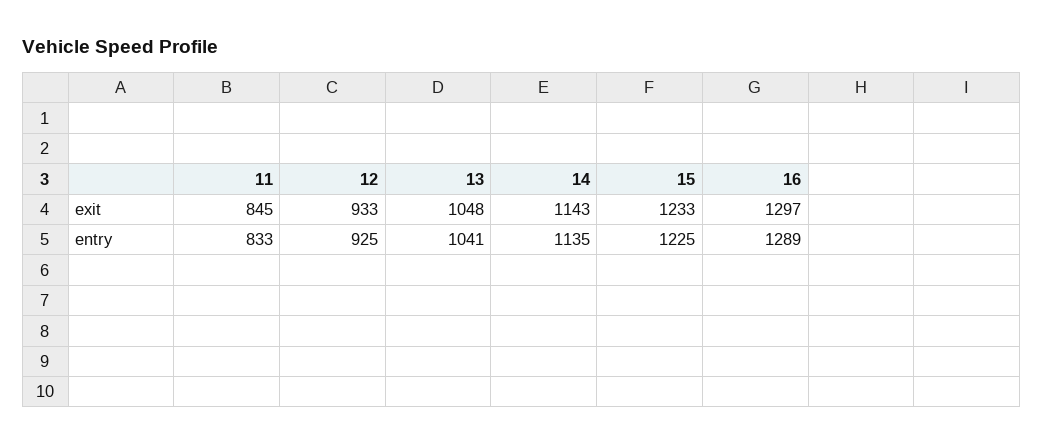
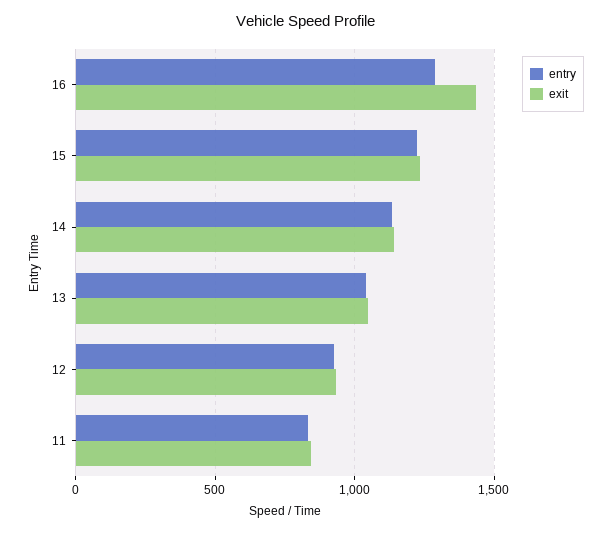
exit, 16: 1297 -> 1450

